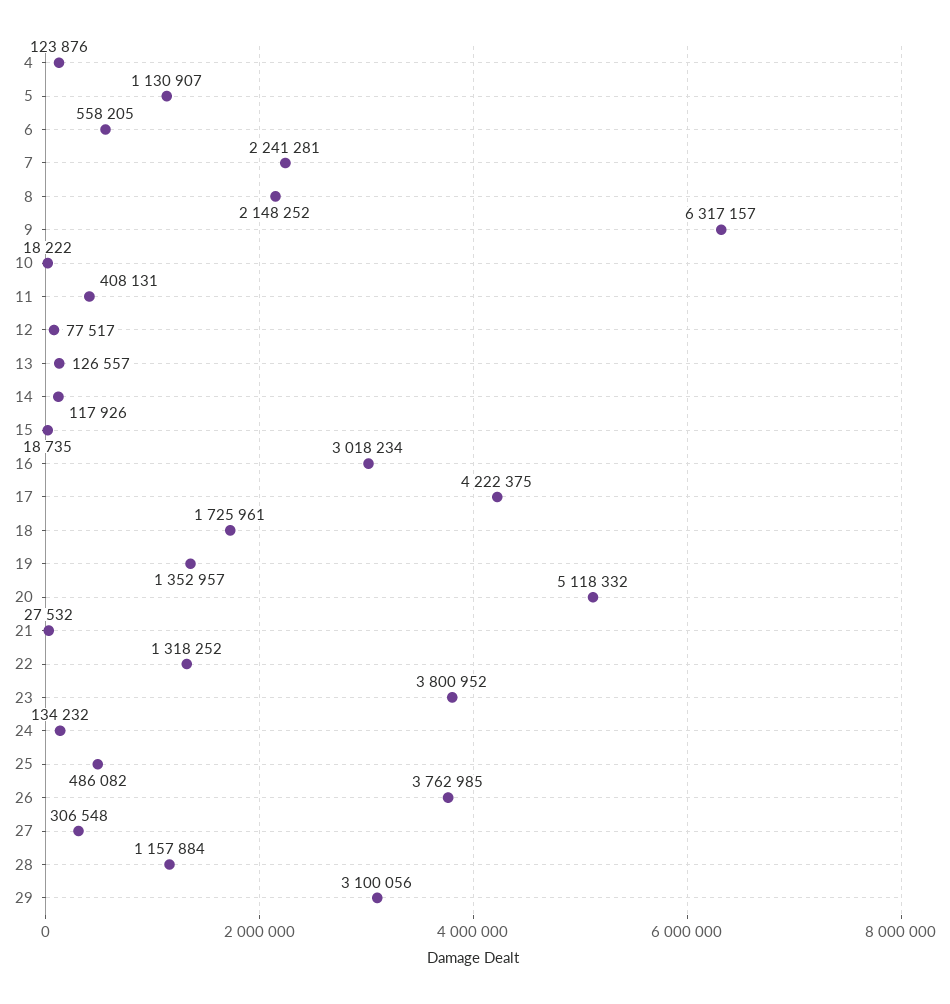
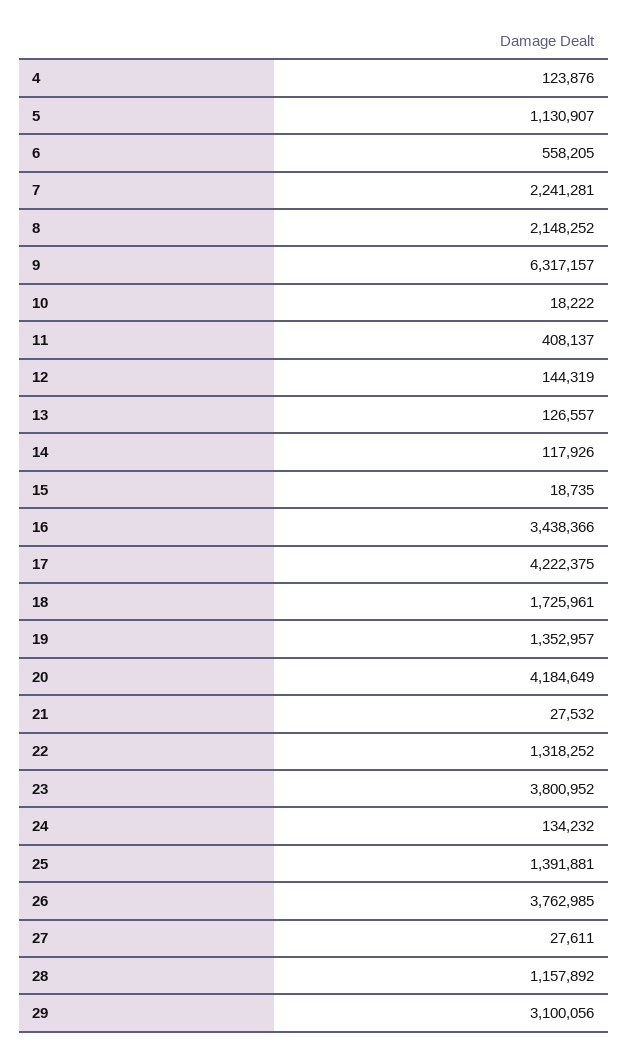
11: 408131 -> 408137
12: 77517 -> 144319
16: 3018234 -> 3438366
20: 5118332 -> 4184649
25: 486082 -> 1391881
27: 306548 -> 27611
28: 1157884 -> 1157892

